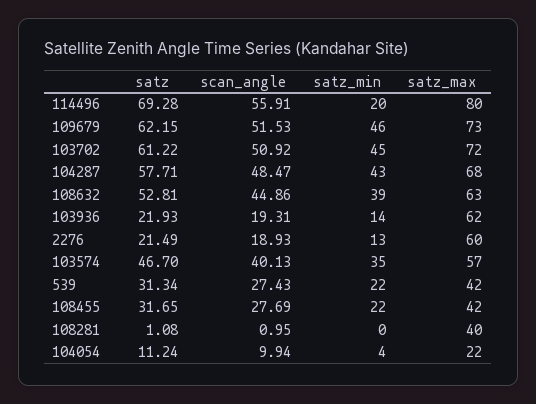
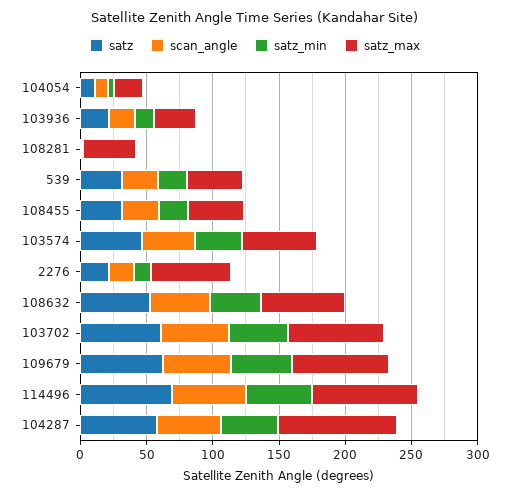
satz_min, 114496: 20 -> 50
satz_max, 104287: 68 -> 90
satz_max, 103936: 62 -> 30

